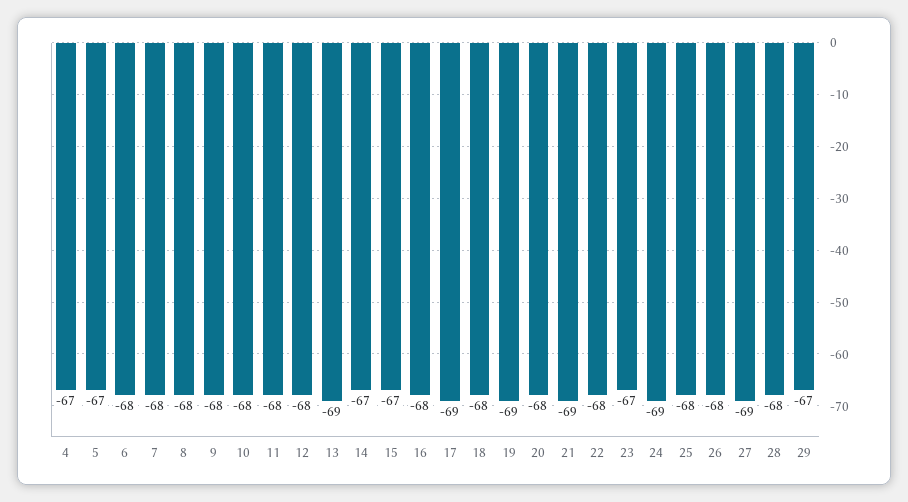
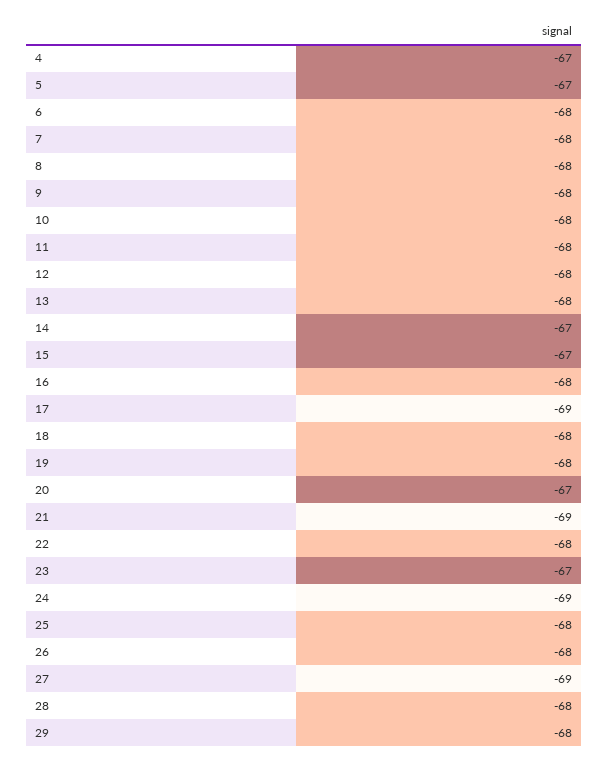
13: -69 -> -68
19: -69 -> -68
20: -68 -> -67
29: -67 -> -68

